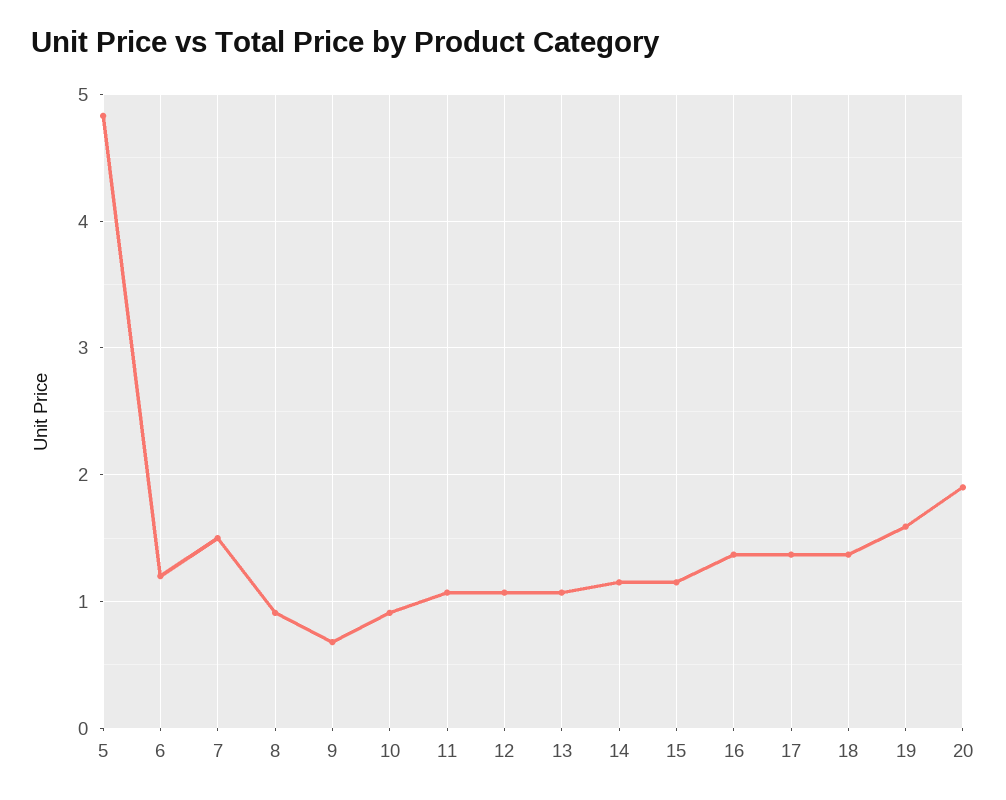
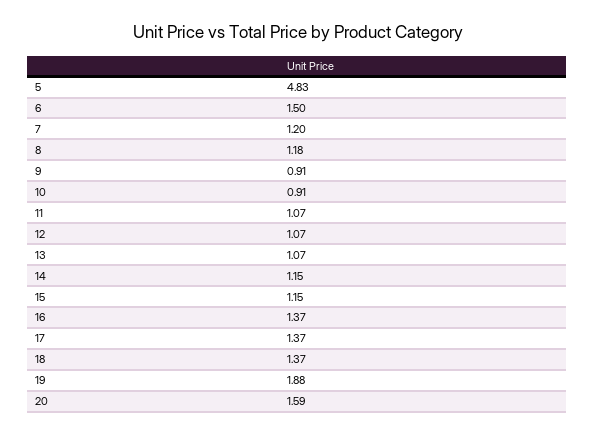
6: 1.2 -> 1.5
7: 1.5 -> 1.2
8: 0.9 -> 1.18
9: 0.7 -> 0.91
19: 1.6 -> 1.88
20: 1.9 -> 1.59

